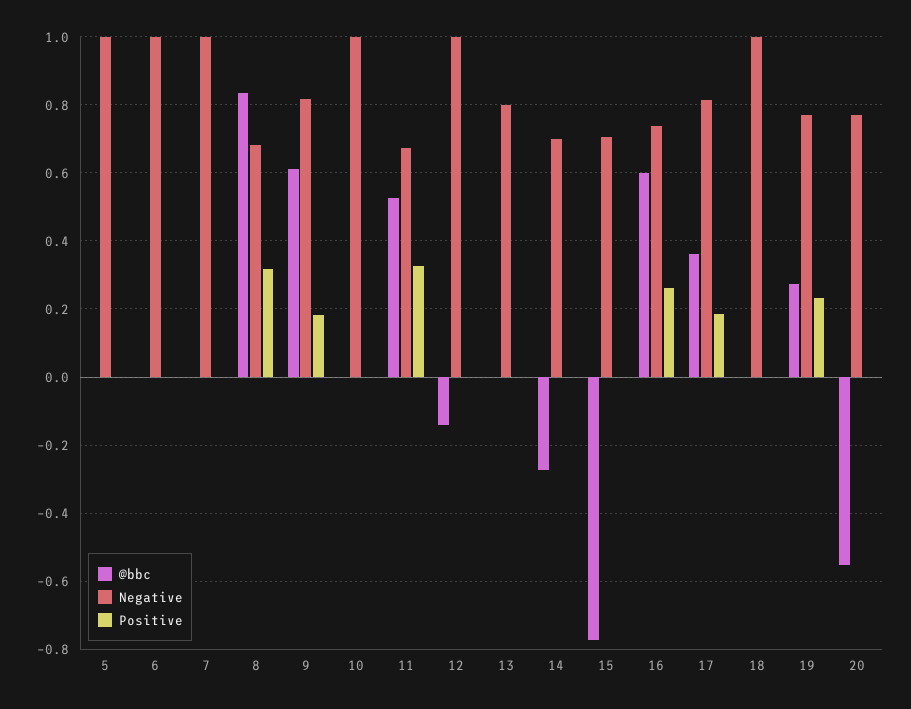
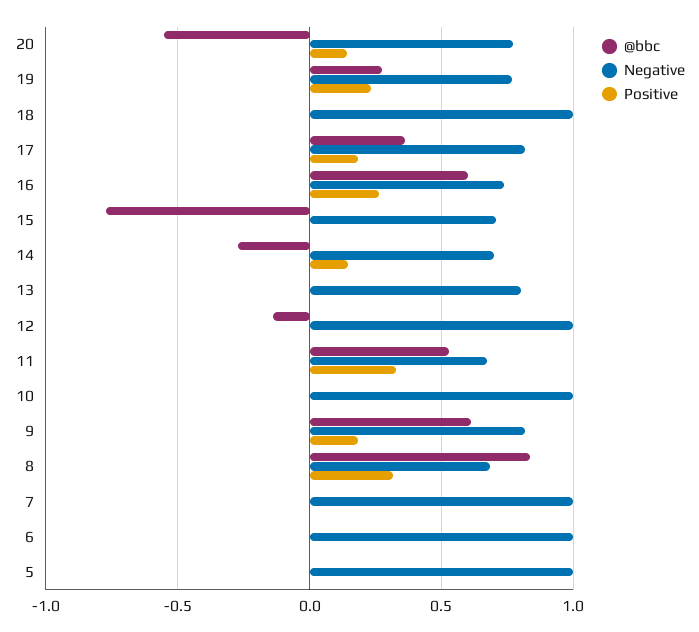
Positive, 14: 0 -> 0.15
Positive, 20: 0 -> 0.15

